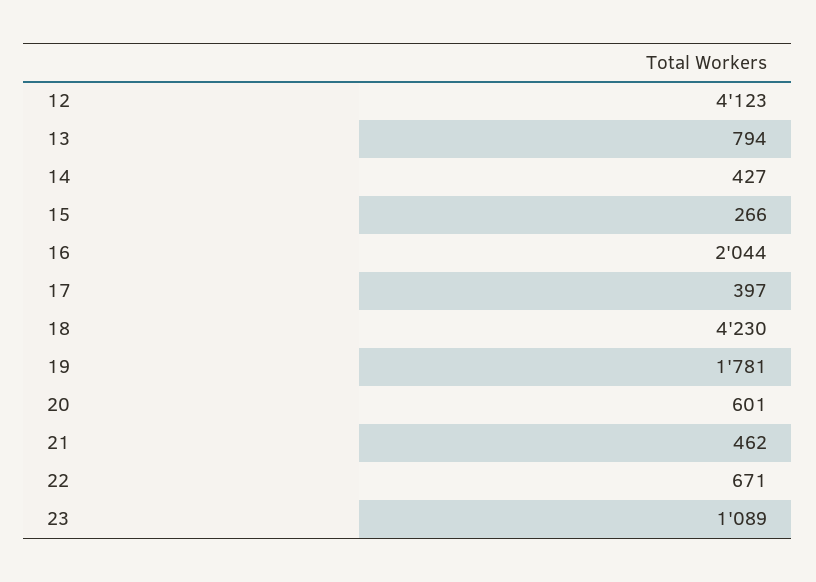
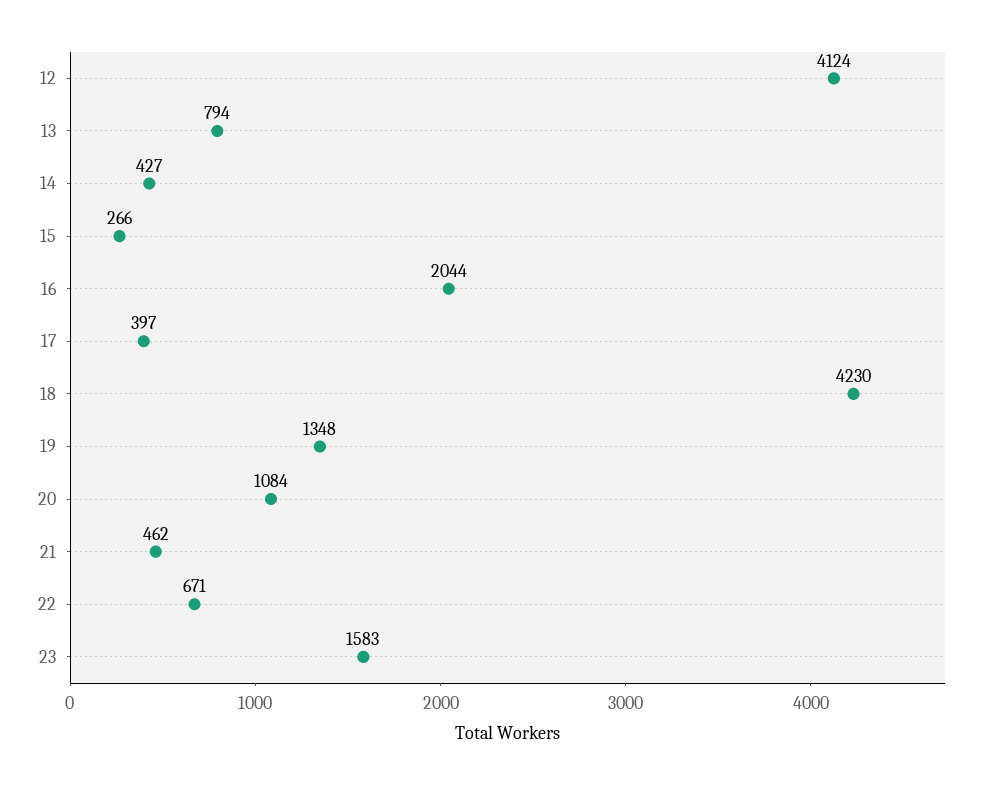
12: 4123 -> 4124
19: 1781 -> 1348
20: 601 -> 1084
23: 1089 -> 1583

